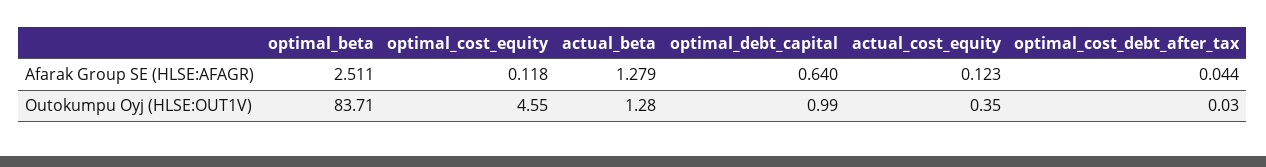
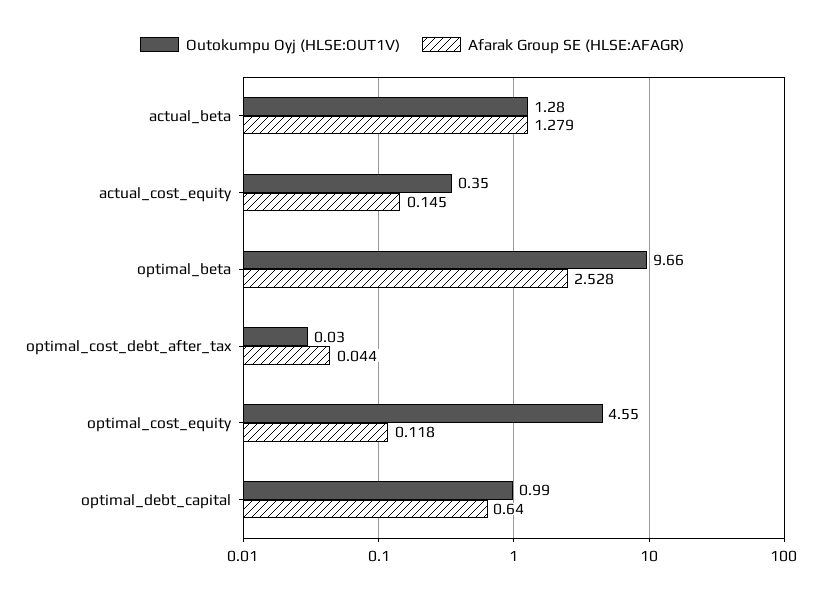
Afarak Group SE (HLSE:AFAGR), optimal_beta: 2.511 -> 2.528
Afarak Group SE (HLSE:AFAGR), actual_cost_equity: 0.123 -> 0.145
Outokumpu Oyj (HLSE:OUT1V), optimal_beta: 83.71 -> 9.66

